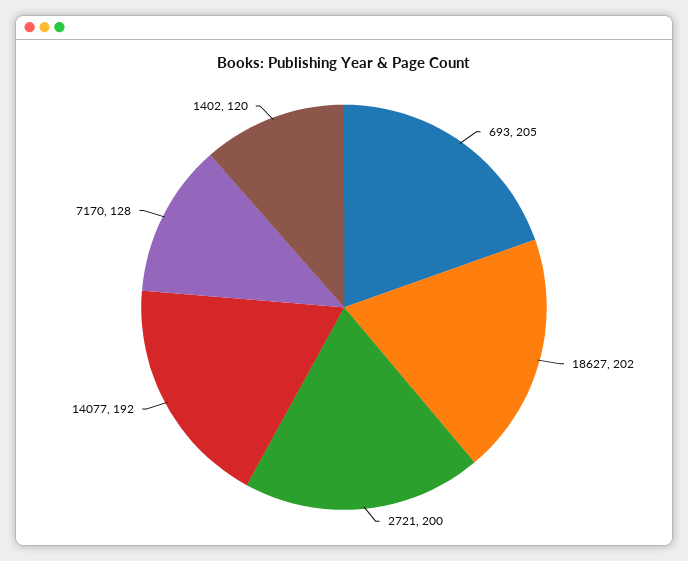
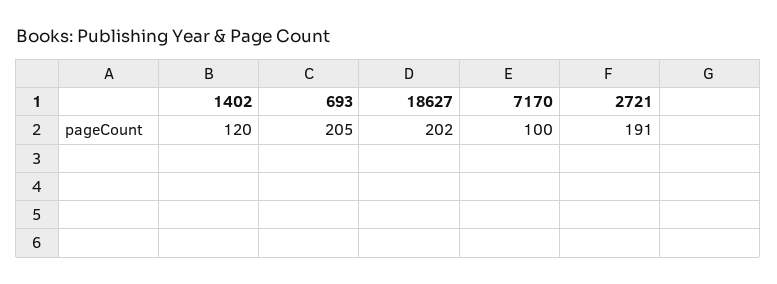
2721: 200 -> 191
14077: 192 -> none
7170: 128 -> 100

